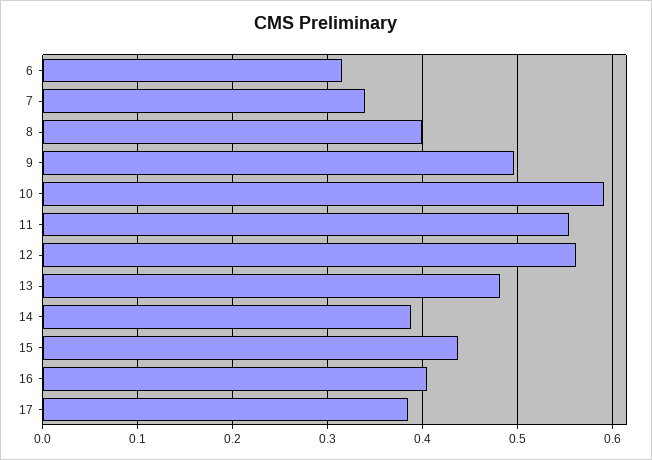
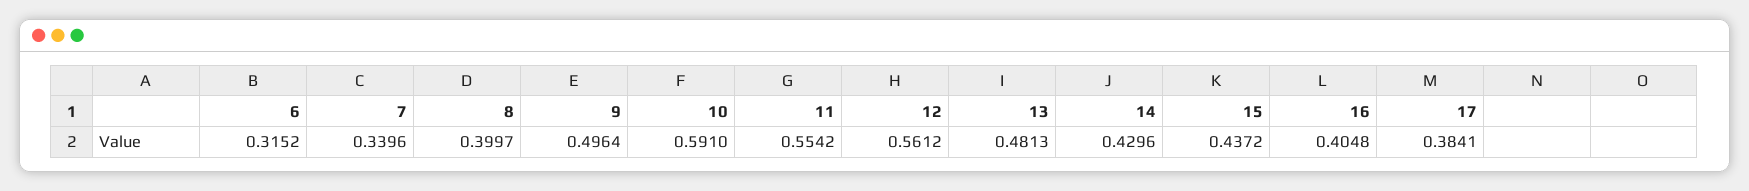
14: 0.39 -> 0.4296

